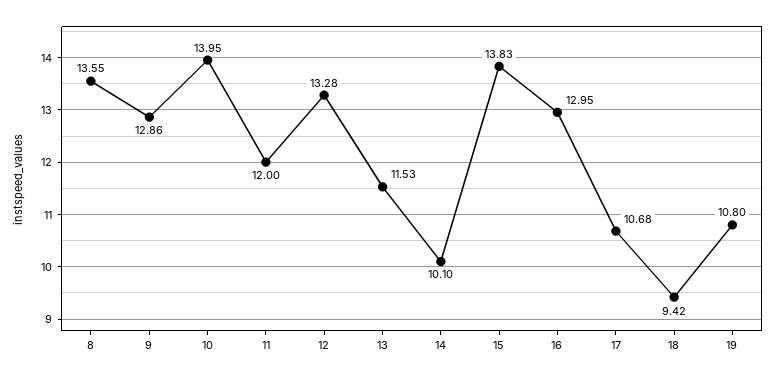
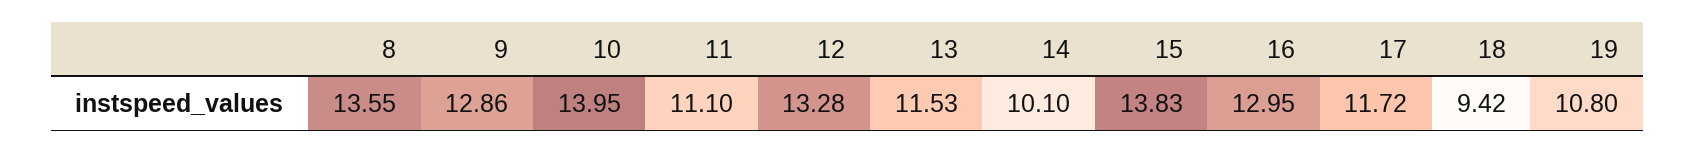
11: 12 -> 11.1
17: 10.68 -> 11.72

